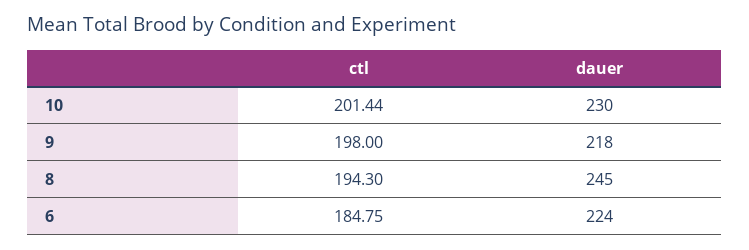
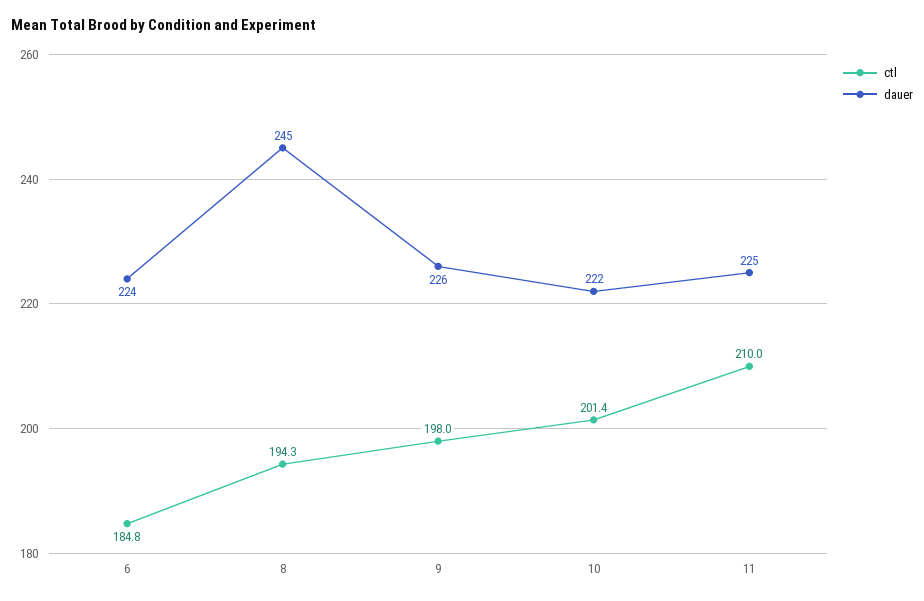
dauer, 10: 230 -> 222
dauer, 9: 218 -> 226
ctl, 11: none -> 210
dauer, 11: none -> 225

